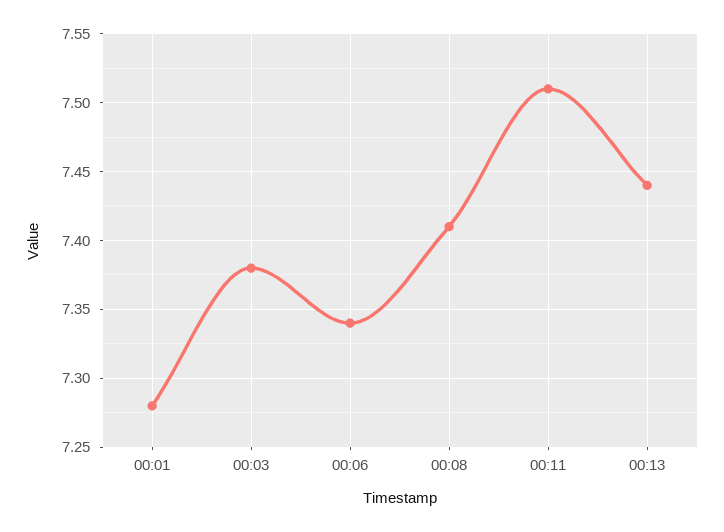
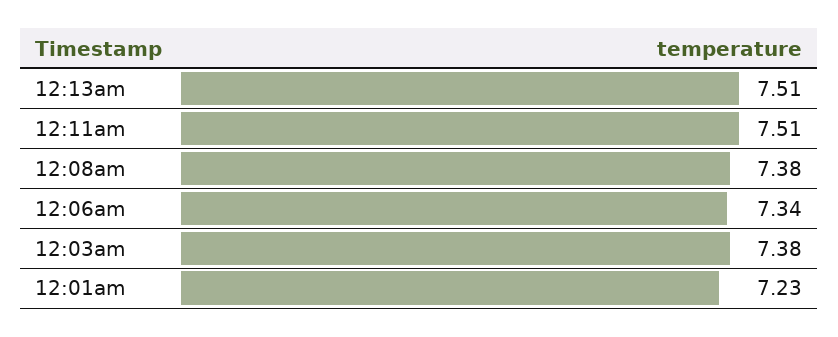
00:01: 7.28 -> 7.23
00:08: 7.41 -> 7.38
00:13: 7.44 -> 7.51

